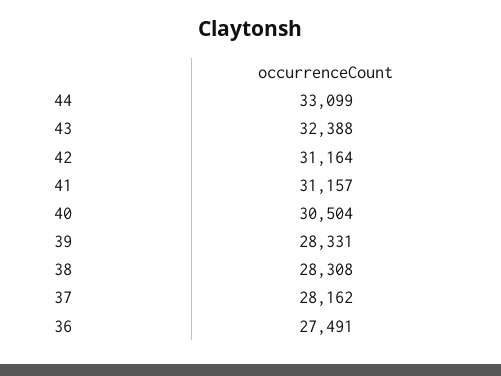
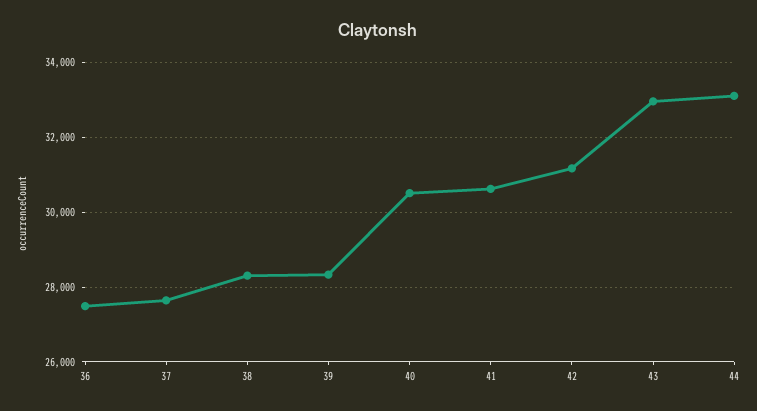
43: 32388 -> 33000
41: 31157 -> 30600
37: 28162 -> 27600

